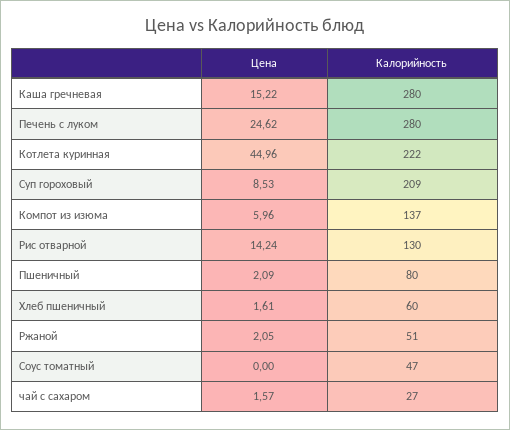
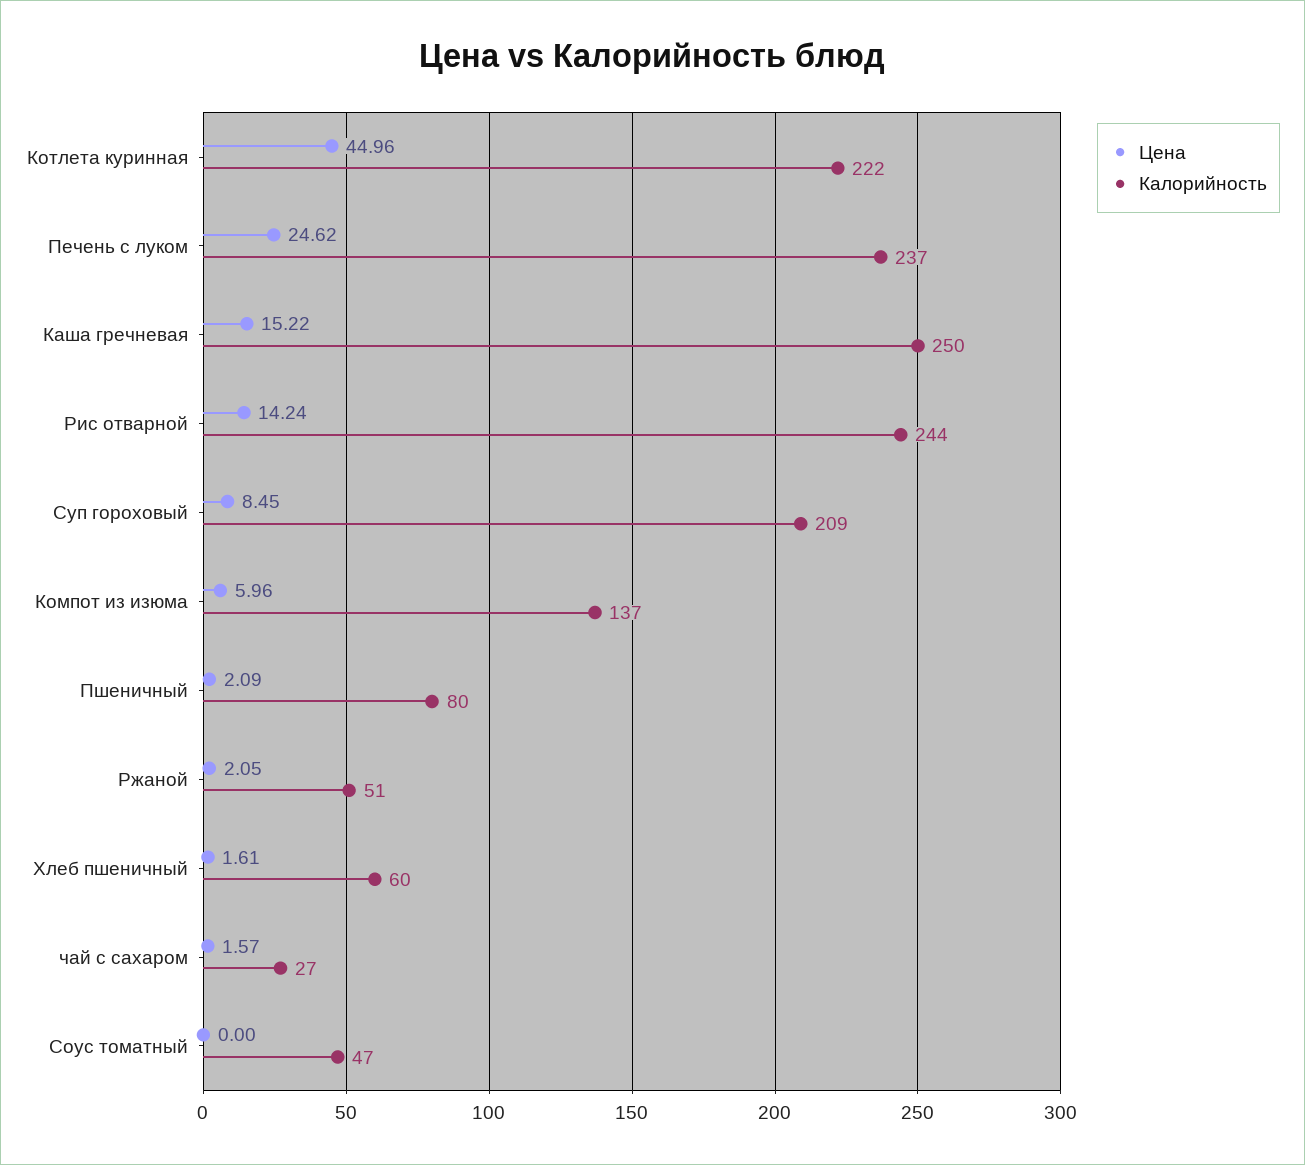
Калорийность, Каша гречневая: 280 -> 250
Калорийность, Печень с луком: 280 -> 237
Цена, Суп гороховый: 8.53 -> 8.45
Калорийность, Рис отварной: 130 -> 244

